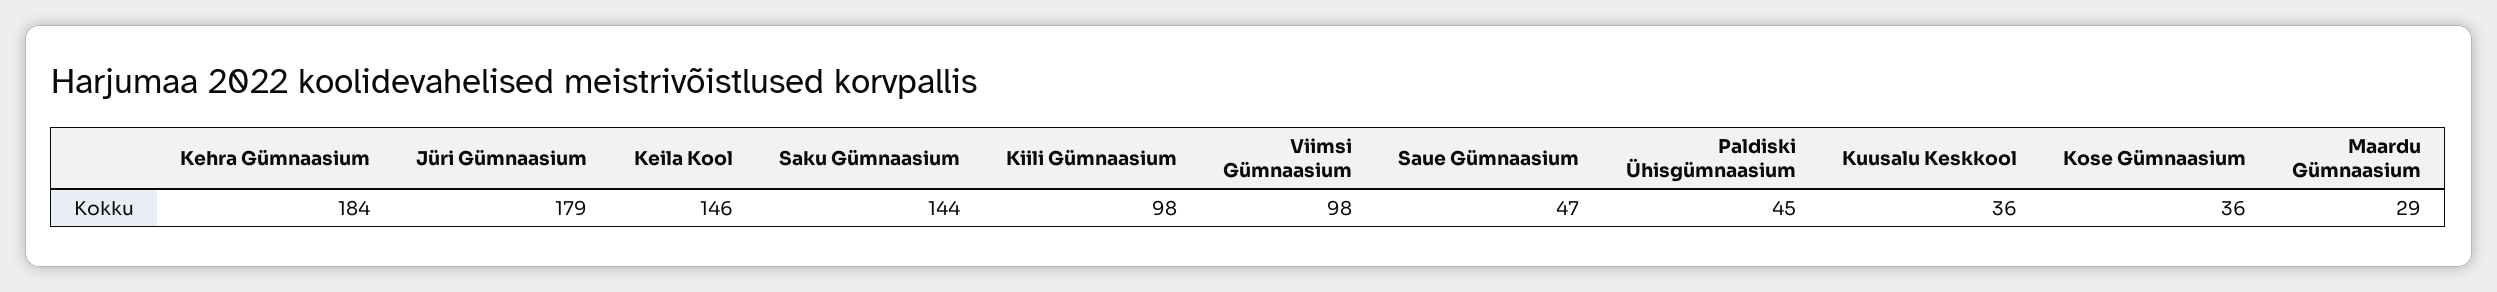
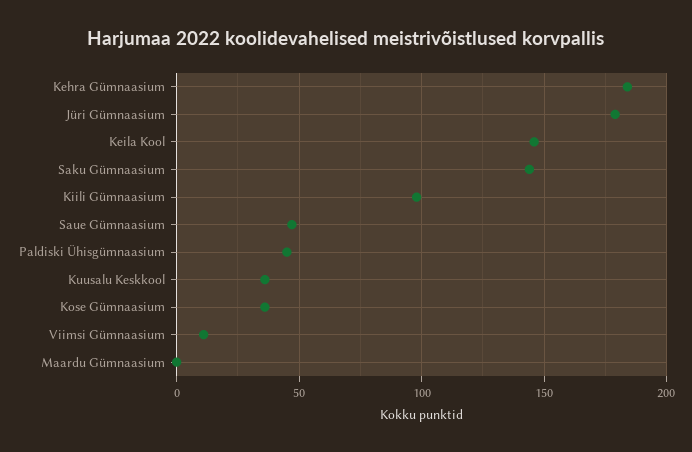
Viimsi Gümnaasium: 98 -> 10
Maardu Gümnaasium: 29 -> 0

